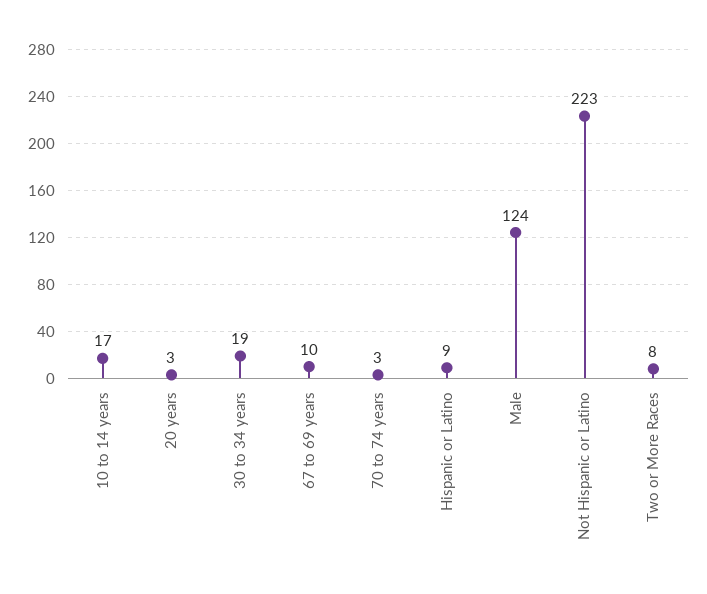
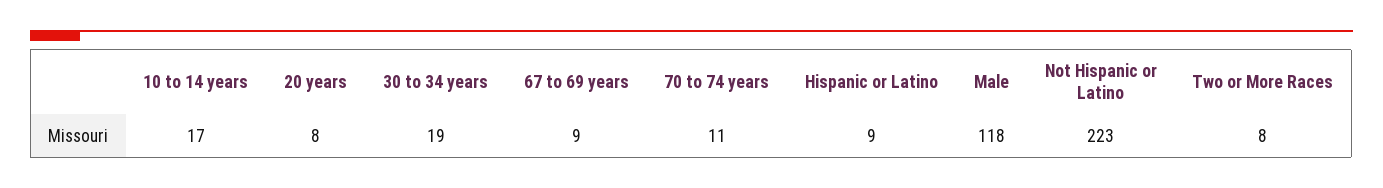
20 years: 3 -> 8
67 to 69 years: 10 -> 9
70 to 74 years: 3 -> 11
Male: 124 -> 118

